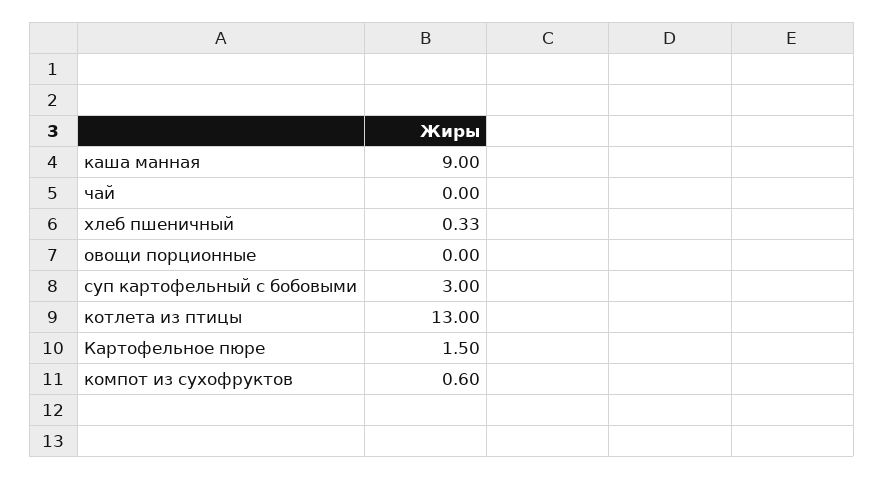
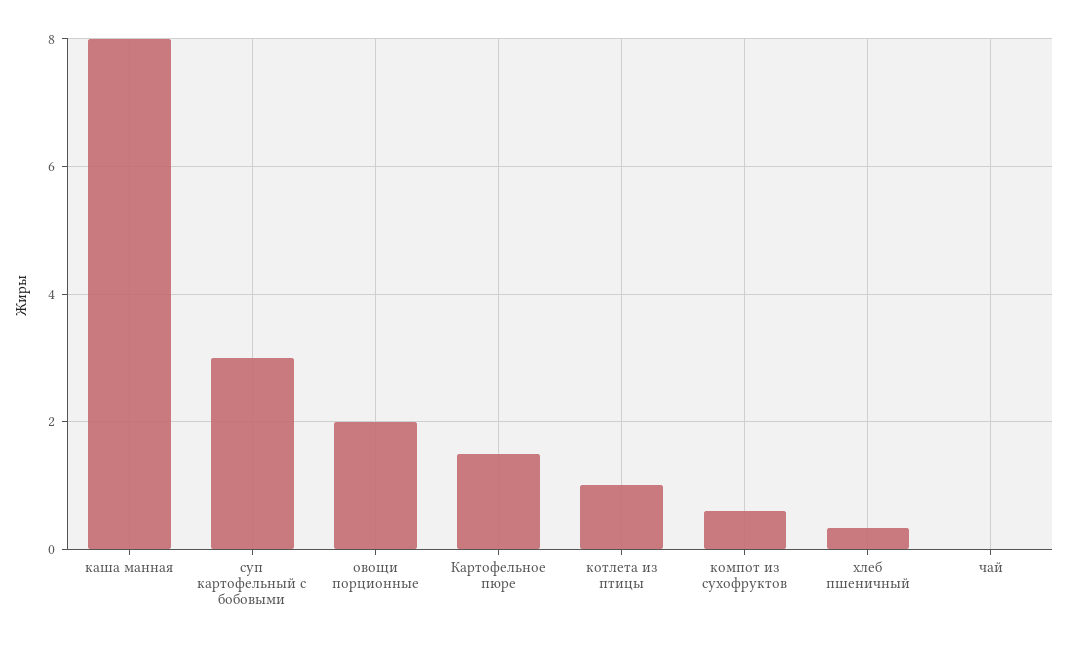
каша манная: 9 -> 8
овощи порционные: 0 -> 2
котлета из птицы: 13 -> 1

